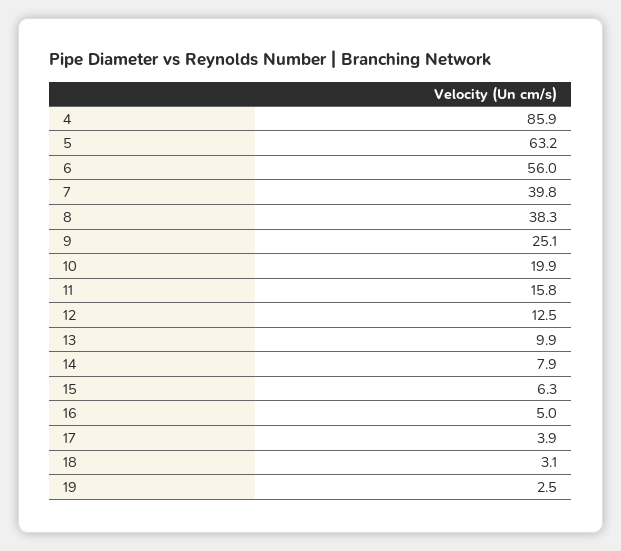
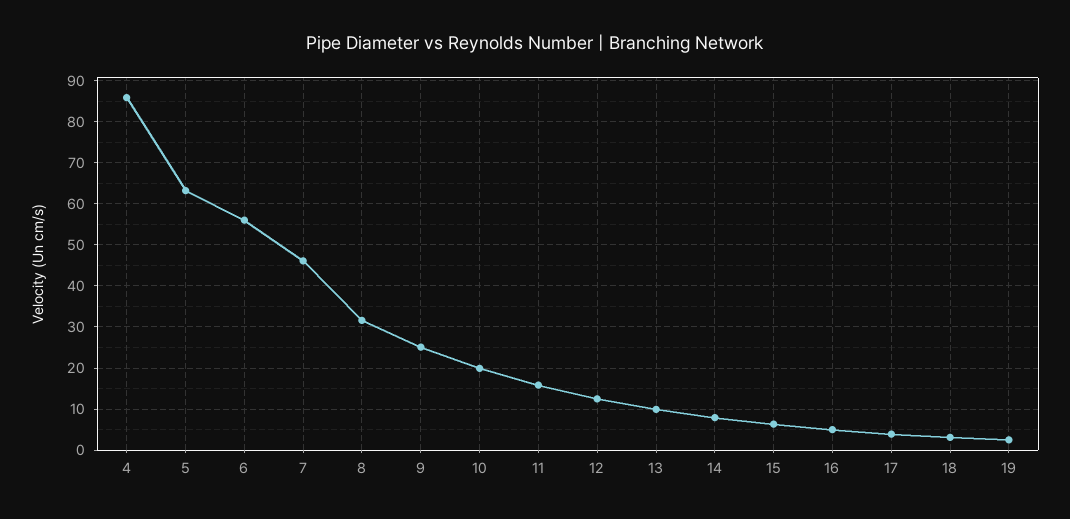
7: 39.8 -> 46
8: 38.3 -> 32

